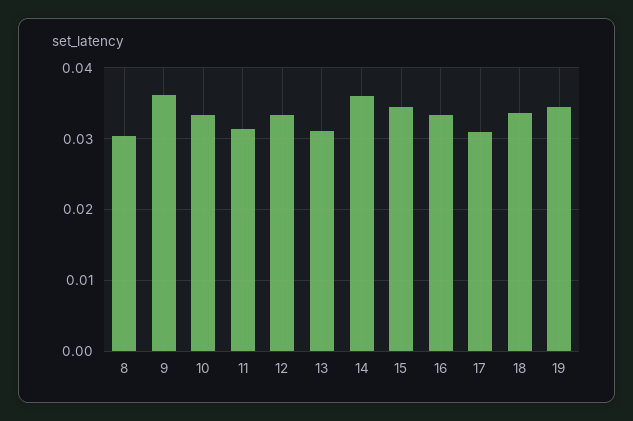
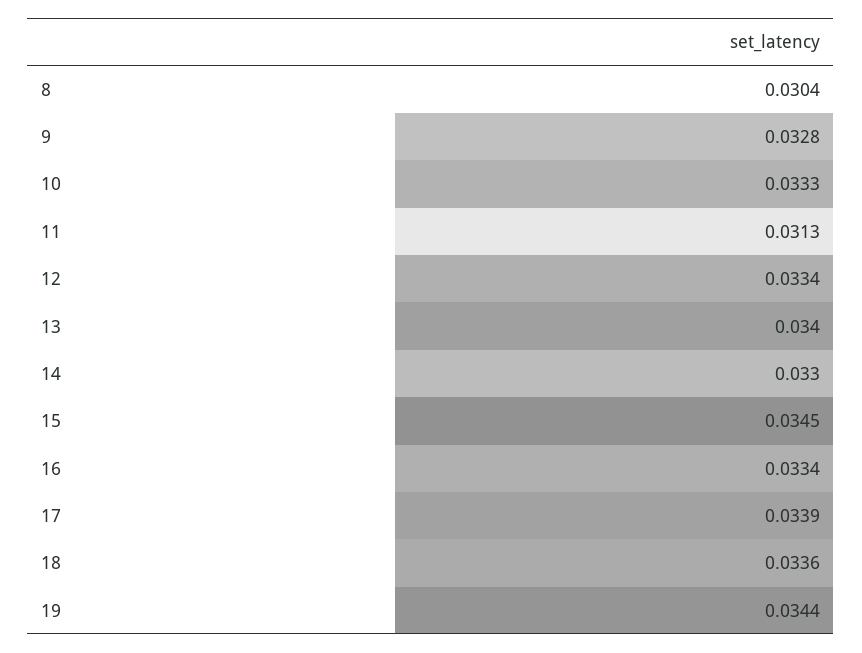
9: 0.036 -> 0.0328
13: 0.031 -> 0.034
14: 0.036 -> 0.033
17: 0.031 -> 0.0339

